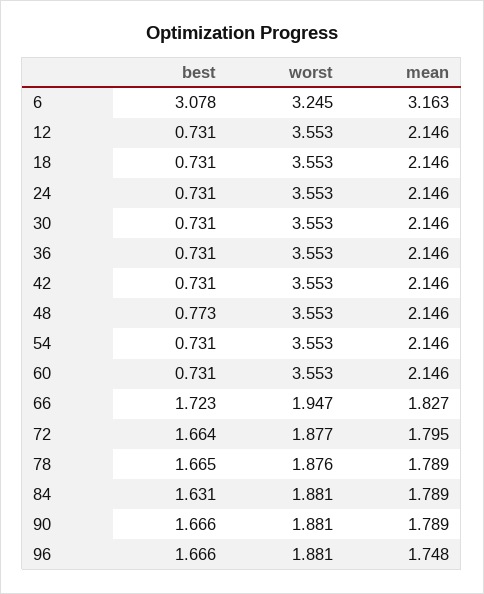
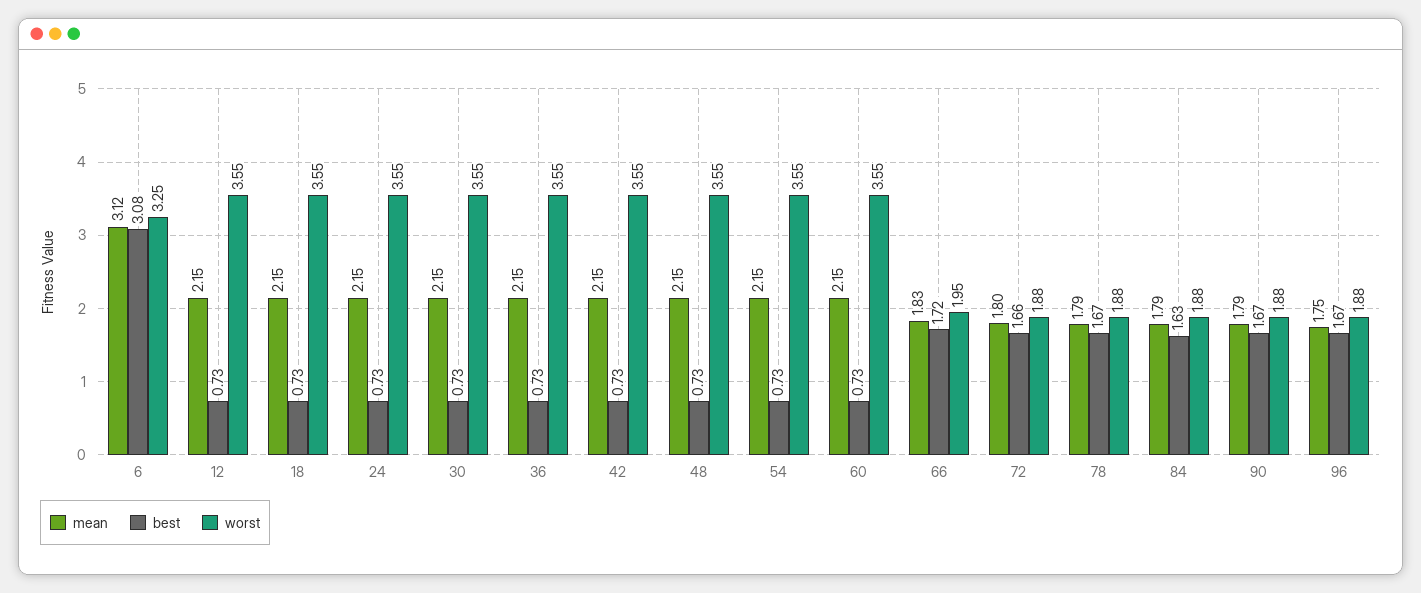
mean, 6: 3.163 -> 3.12
best, 48: 0.773 -> 0.73

